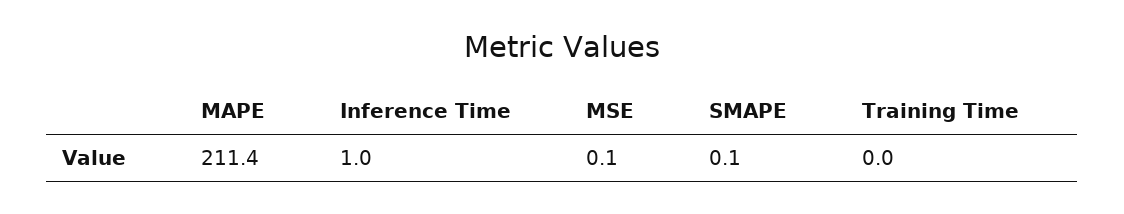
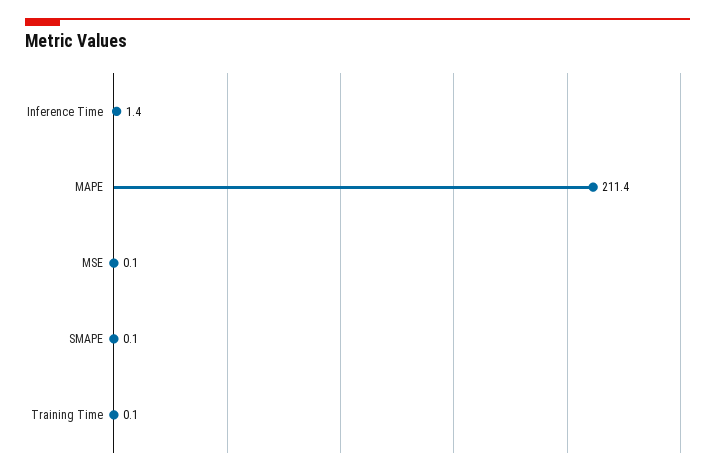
Inference Time: 1 -> 1.4
Training Time: 0 -> 0.1

